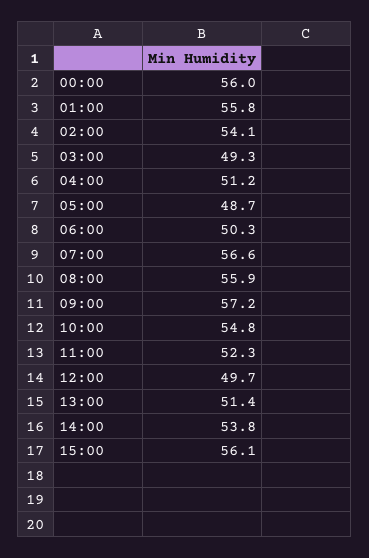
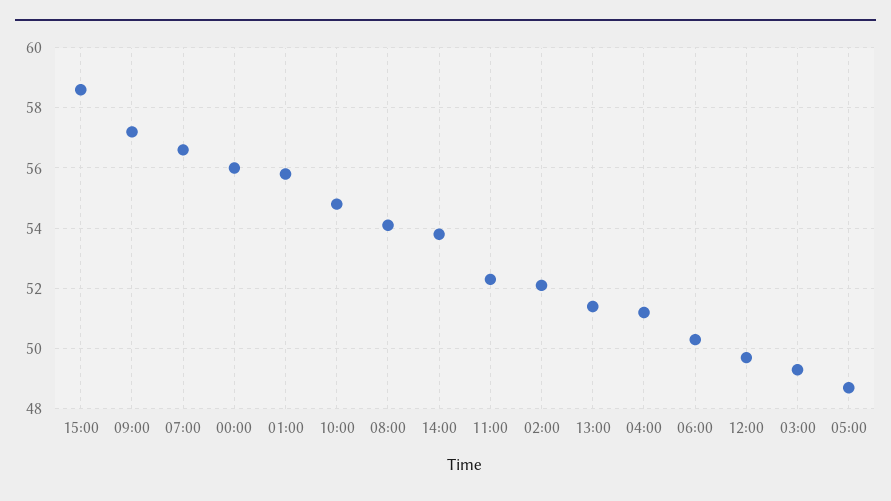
02:00: 54.1 -> 52
08:00: 55.9 -> 54
15:00: 56.1 -> 58.5

